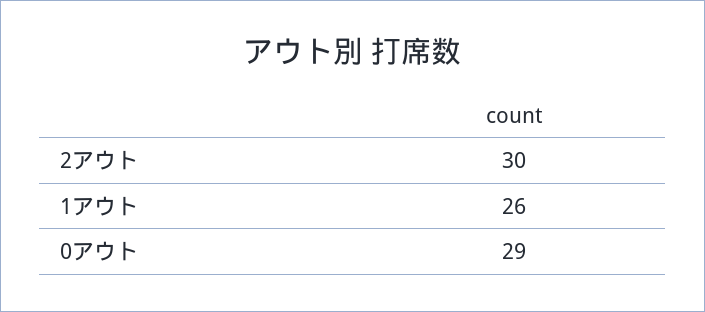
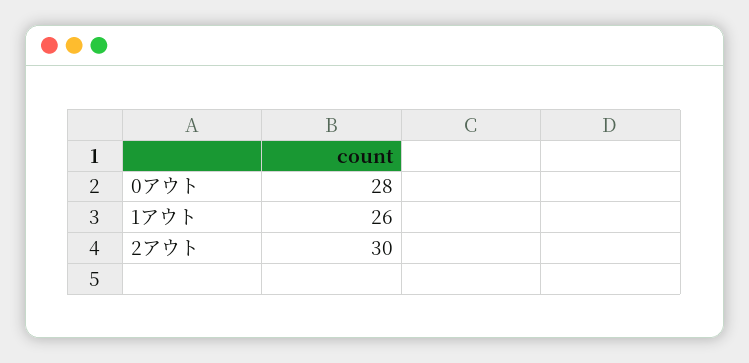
0アウト: 29 -> 28

